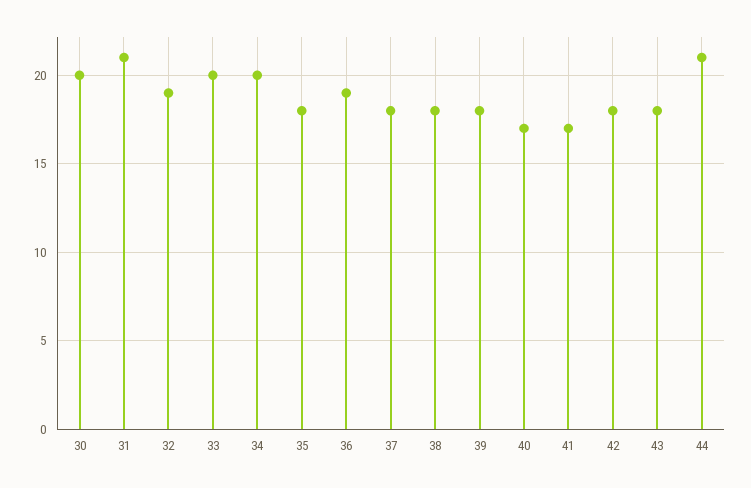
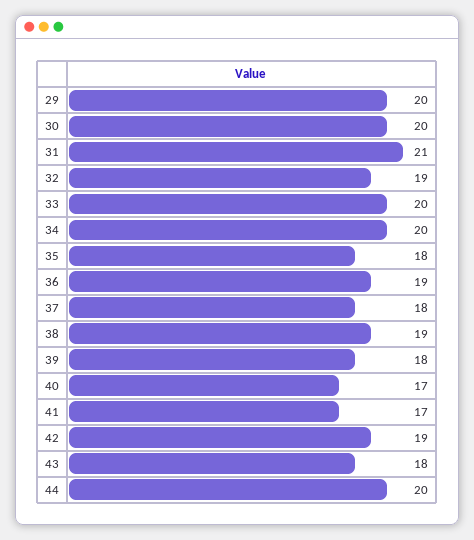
38: 18 -> 19
42: 18 -> 19
44: 21 -> 20
29: none -> 20

